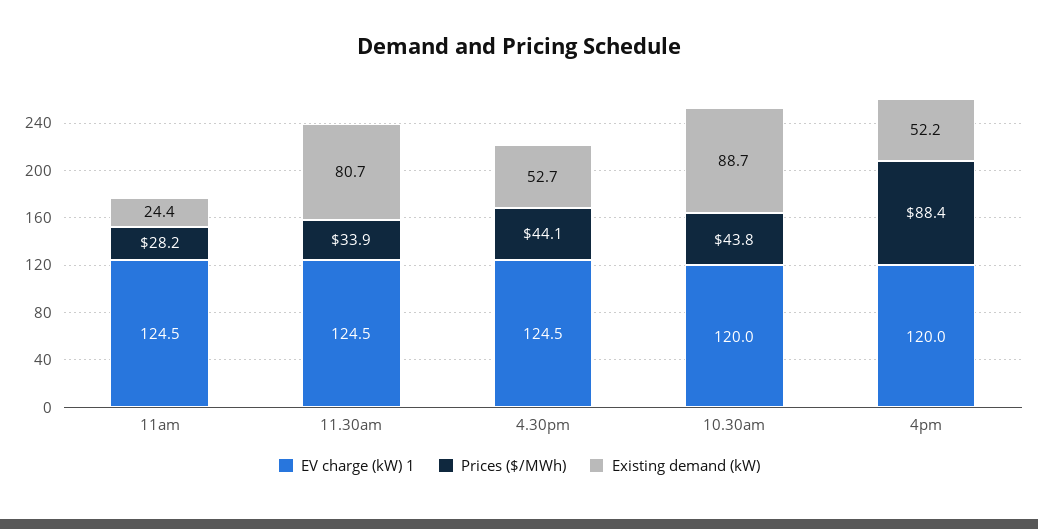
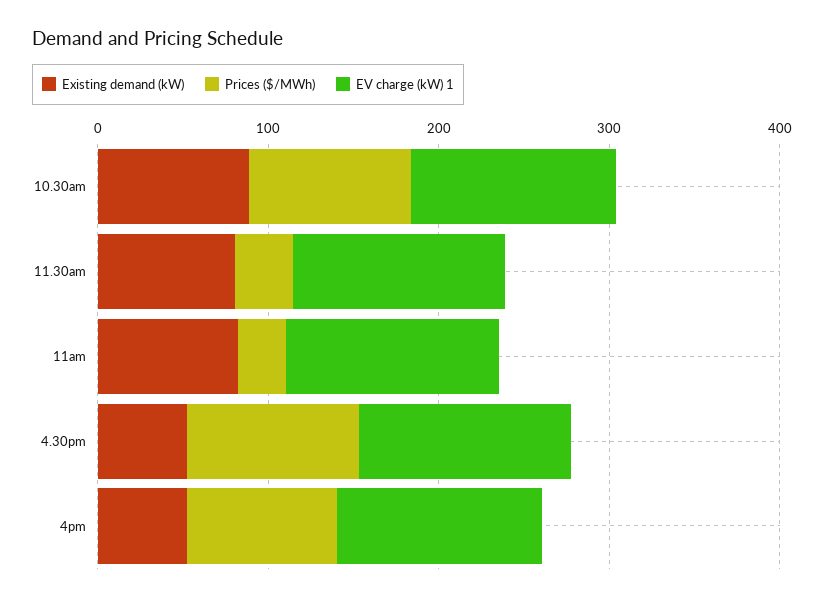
Existing demand (kW), 11am: 24.4 -> 80
Prices ($/MWh), 4.30pm: 44.1 -> 100
Prices ($/MWh), 10.30am: 43.8 -> 100

